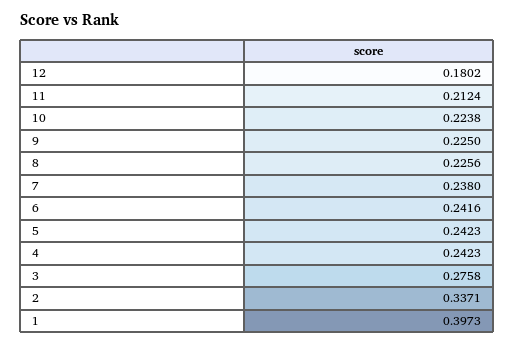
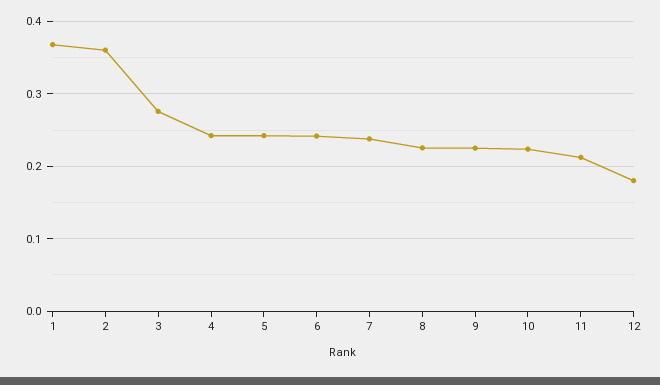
2: 0.3371 -> 0.36
1: 0.3973 -> 0.37

